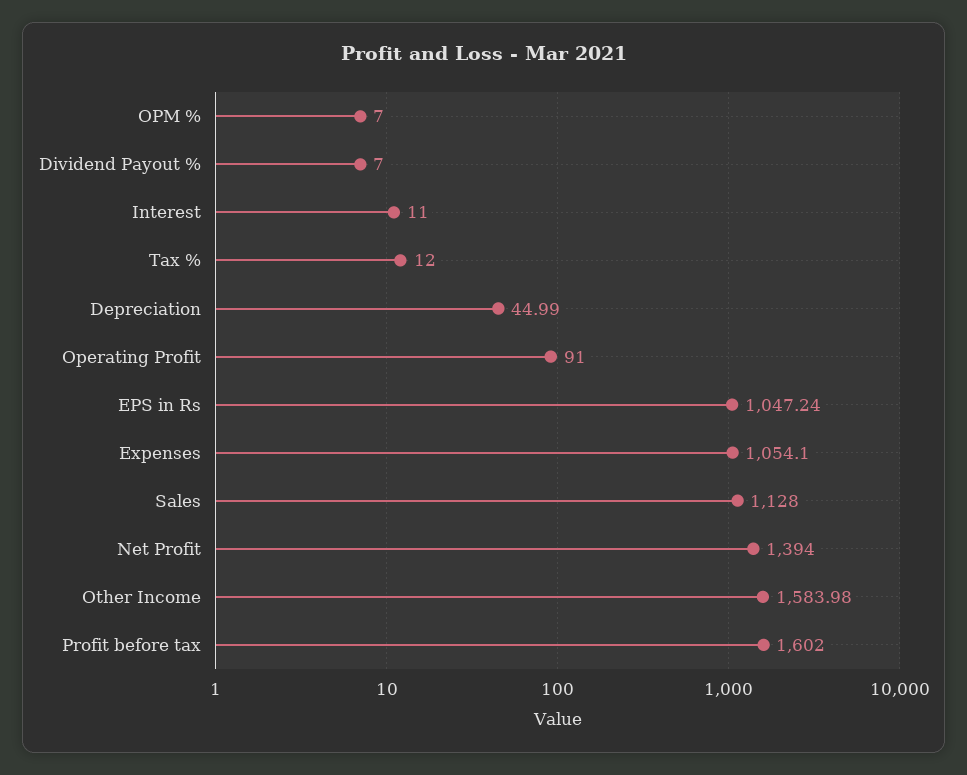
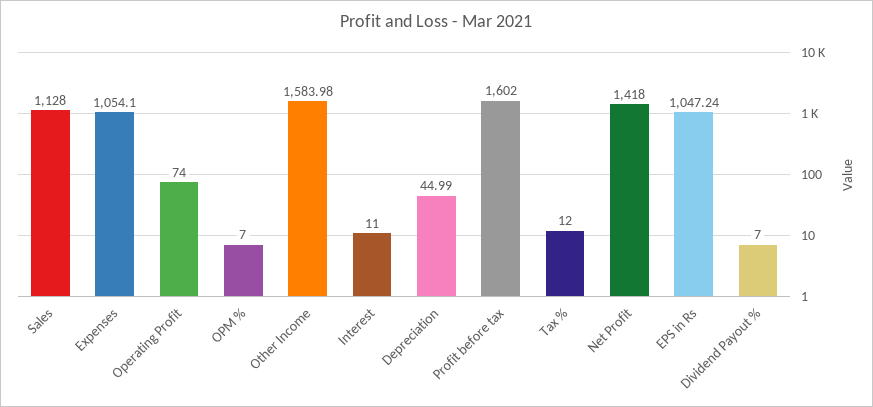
Operating Profit: 91 -> 74
Net Profit: 1394 -> 1418

